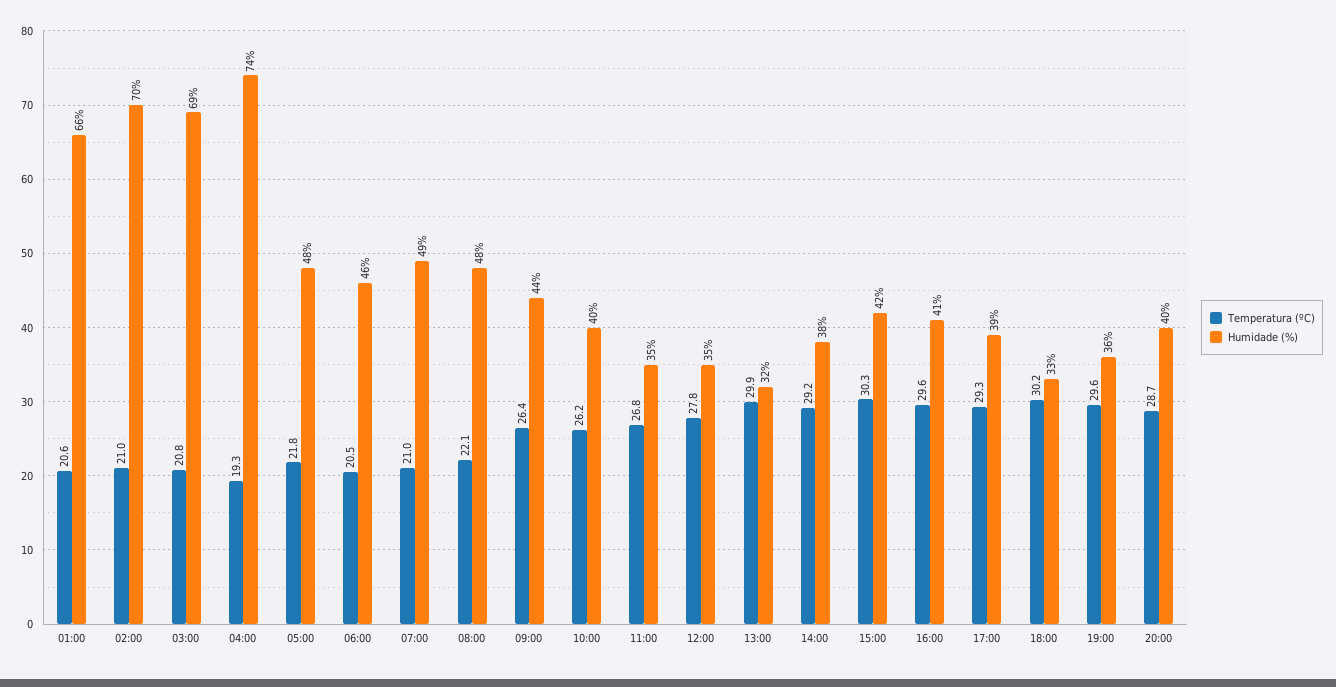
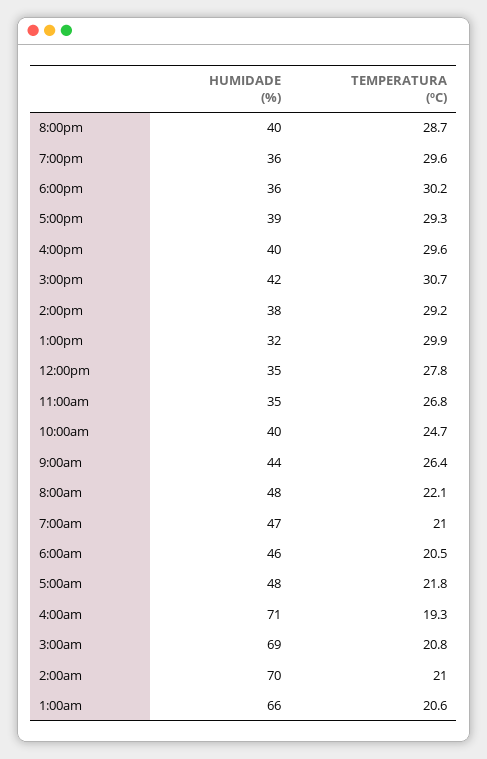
Humidade (%), 04:00: 74 -> 71
Humidade (%), 07:00: 49 -> 47
Temperatura (ºC), 10:00: 26.2 -> 24.7
Temperatura (ºC), 15:00: 30.3 -> 30.7
Humidade (%), 16:00: 41 -> 40
Humidade (%), 18:00: 33 -> 36

